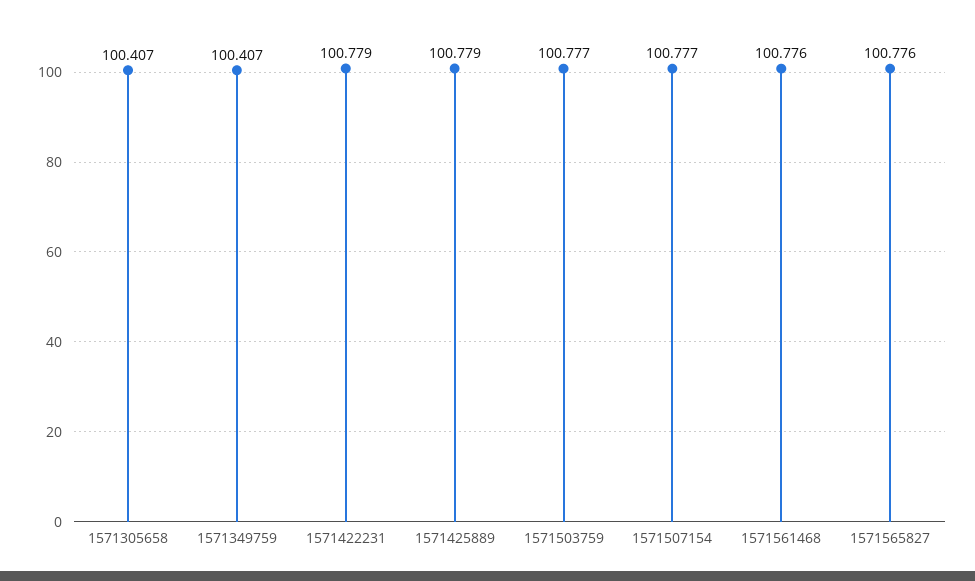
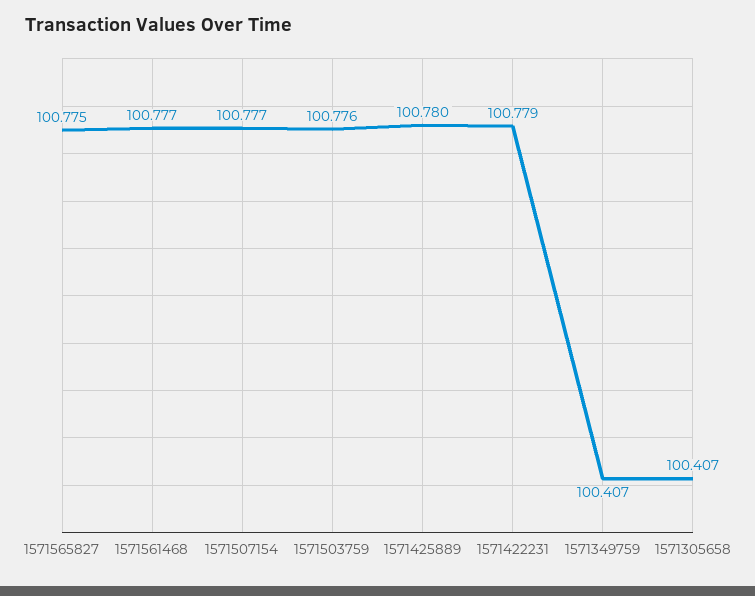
1571425889: 100.779 -> 100.78
1571503759: 100.777 -> 100.776
1571561468: 100.776 -> 100.777
1571565827: 100.776 -> 100.775

